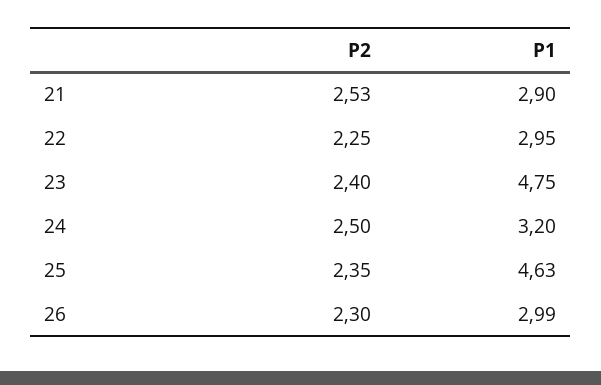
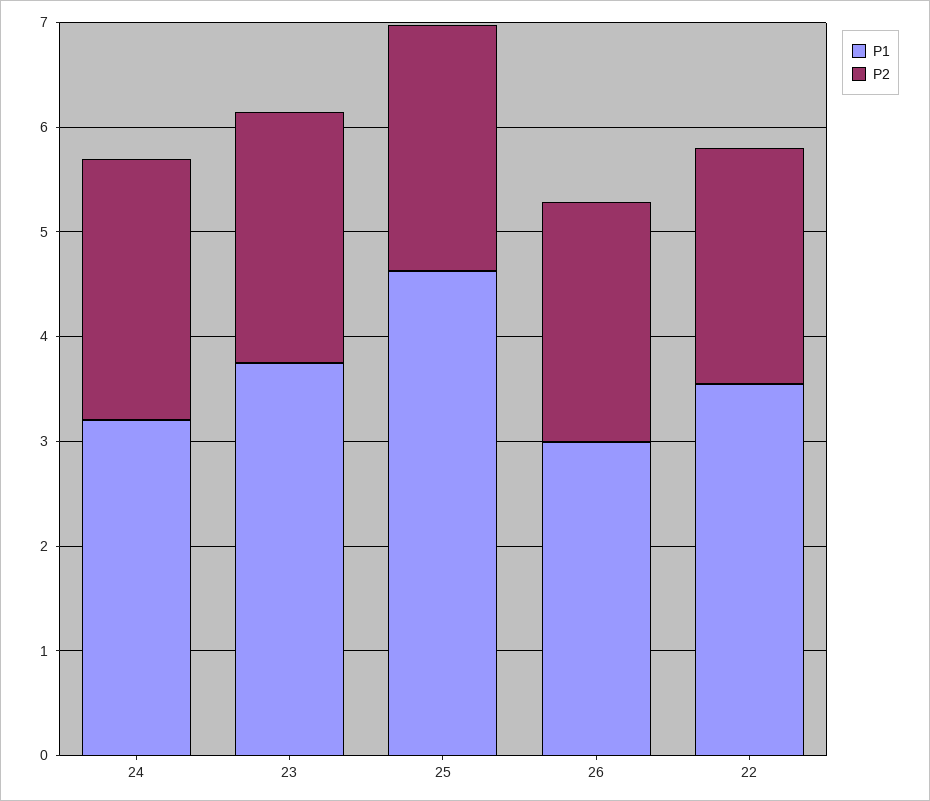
P2, 21: 2.53 -> none
P1, 21: 2.9 -> none
P1, 22: 2.95 -> 3.6
P1, 23: 4.75 -> 3.8

